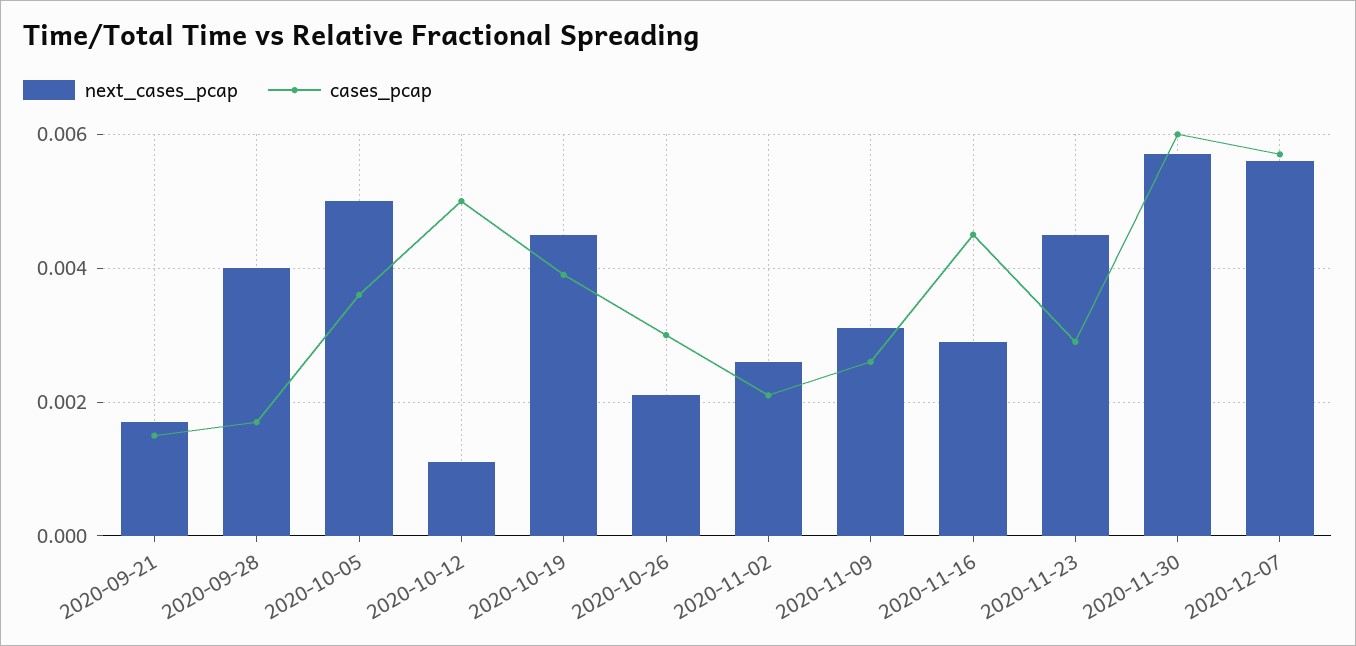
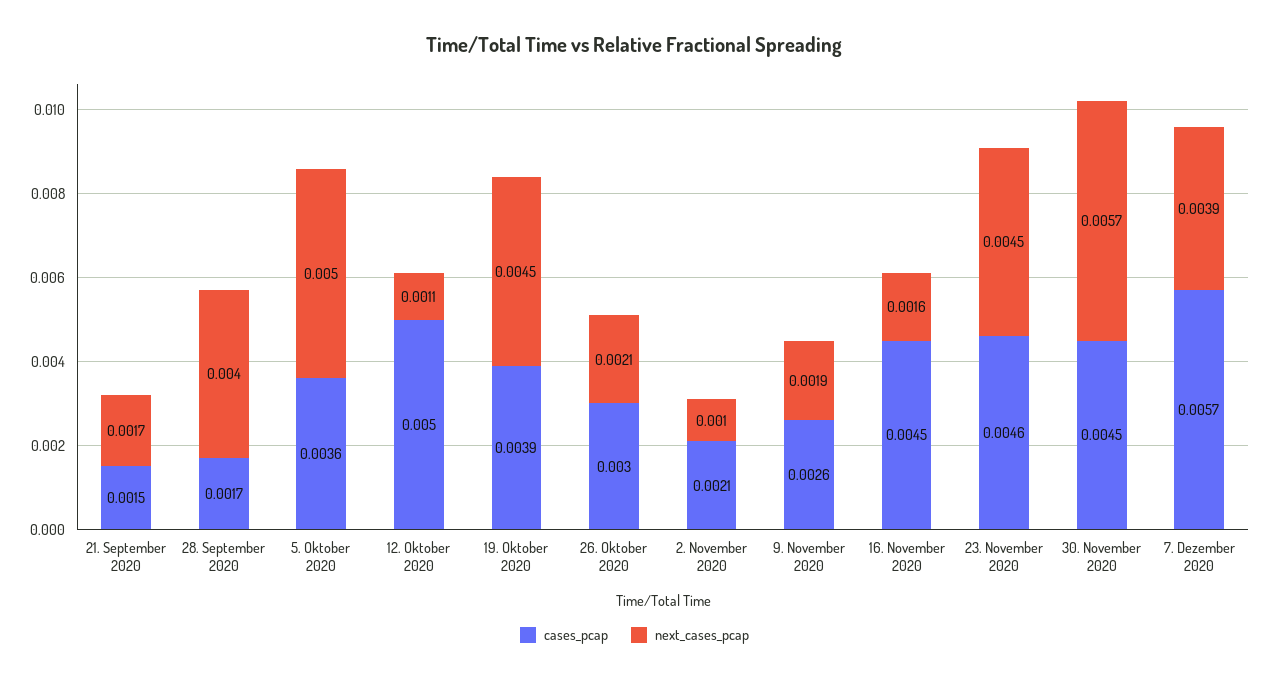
next_cases_pcap, 2020-11-02: 0.0025 -> 0.001
next_cases_pcap, 2020-11-09: 0.003 -> 0.0019
next_cases_pcap, 2020-11-16: 0.003 -> 0.0016
cases_pcap, 2020-11-23: 0.003 -> 0.0046
cases_pcap, 2020-11-30: 0.006 -> 0.0045
next_cases_pcap, 2020-12-07: 0.0055 -> 0.0039

